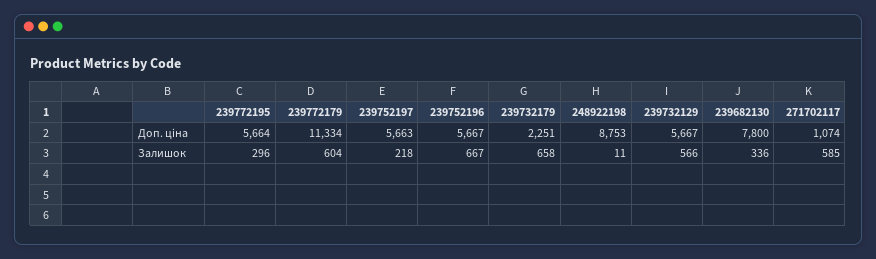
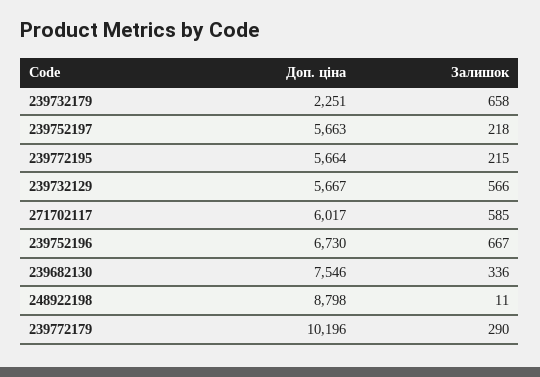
239772179, Доп. ціна: 11334 -> 10196
239752196, Доп. ціна: 5667 -> 6730
248922198, Доп. ціна: 8753 -> 8798
239682130, Доп. ціна: 7800 -> 7546
271702117, Доп. ціна: 1074 -> 6017
239772195, Залишок: 296 -> 215
239772179, Залишок: 604 -> 290

